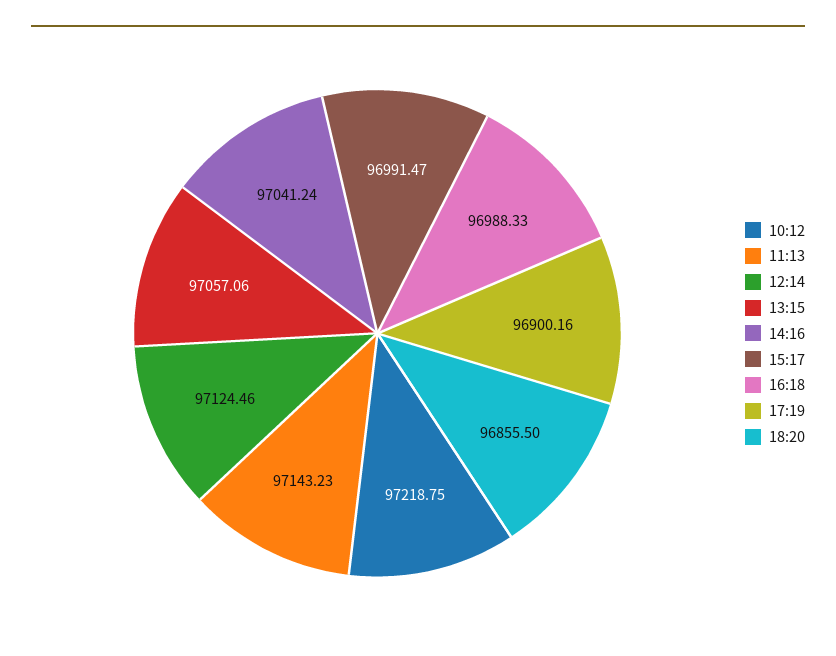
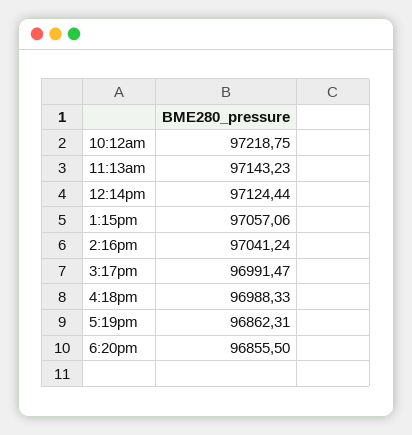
12:14: 97124.46 -> 97124.44
17:19: 96900.16 -> 96862.31

